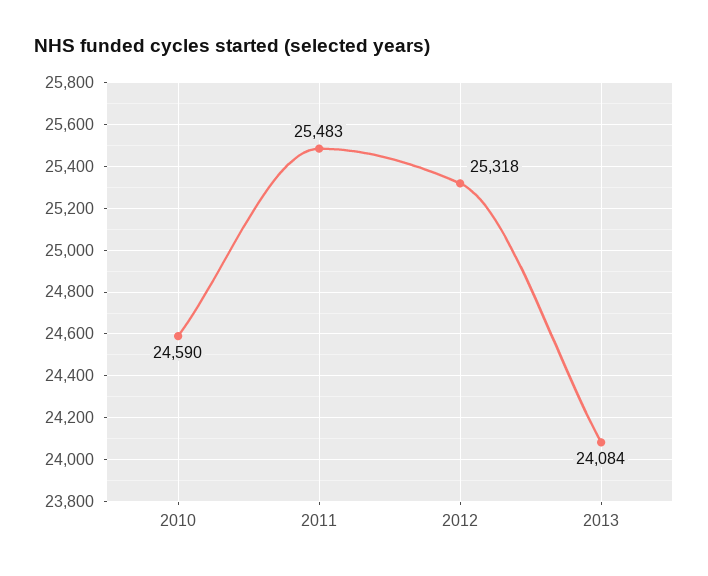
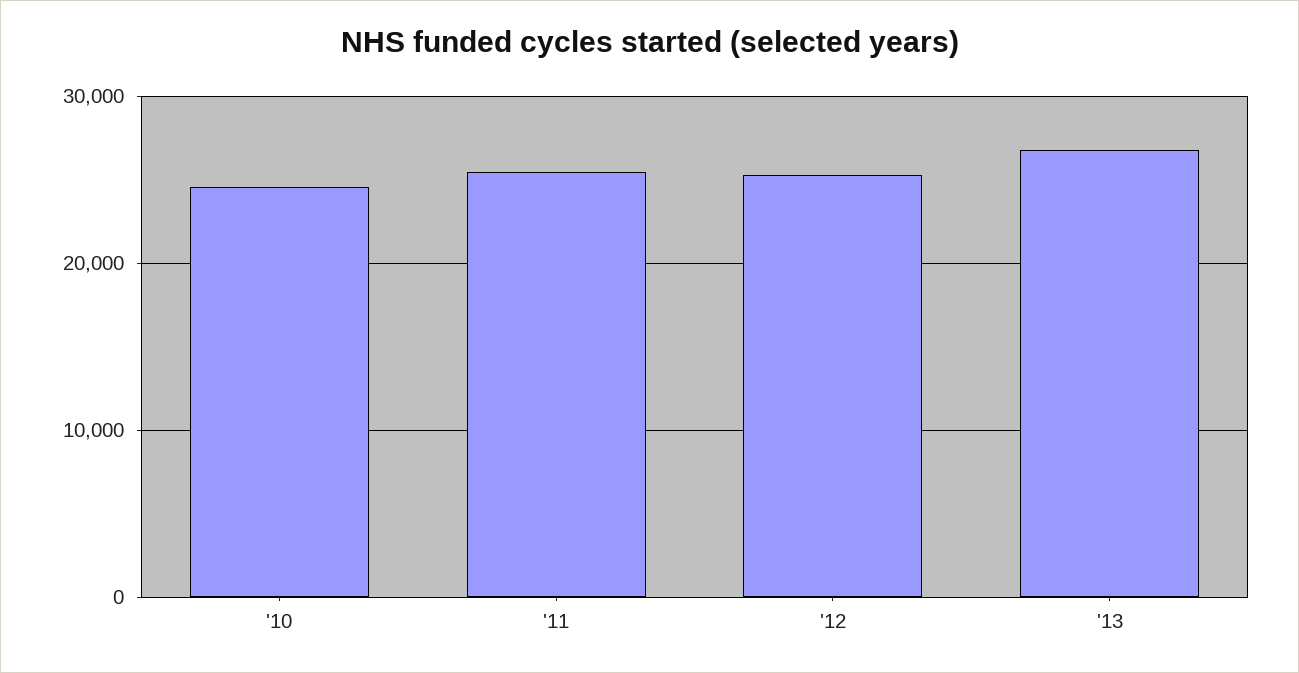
2013: 24084 -> 27000

